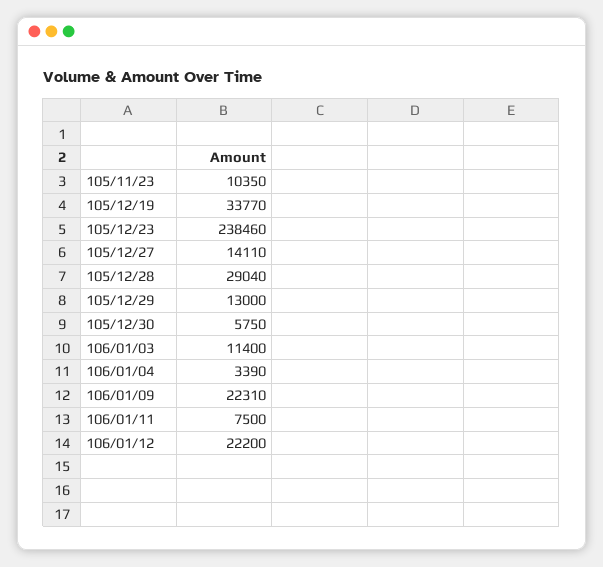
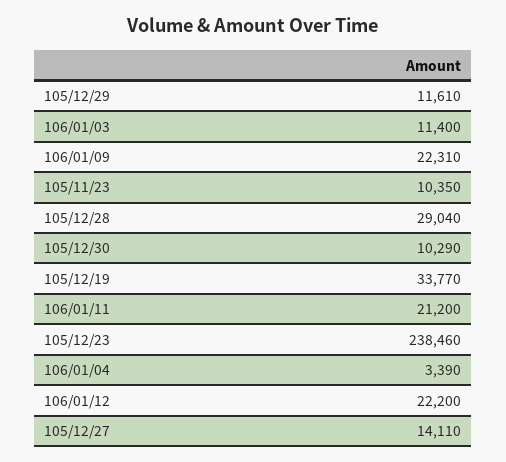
105/12/29: 13000 -> 11610
105/12/30: 5750 -> 10290
106/01/11: 7500 -> 21200

